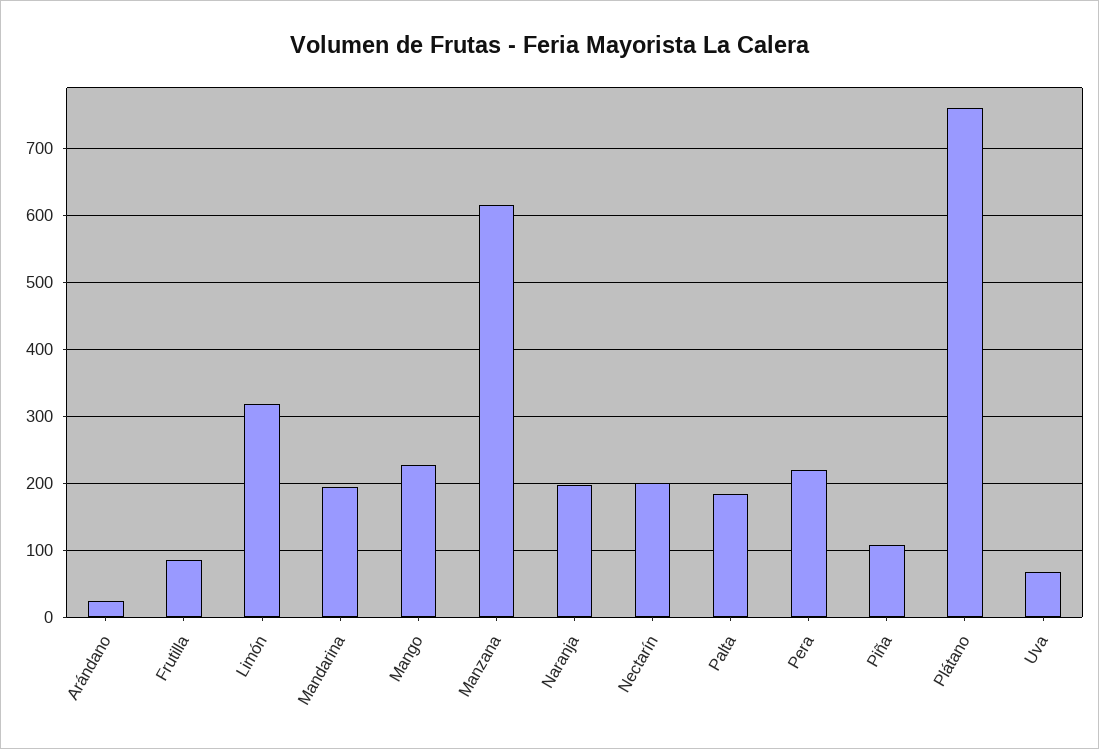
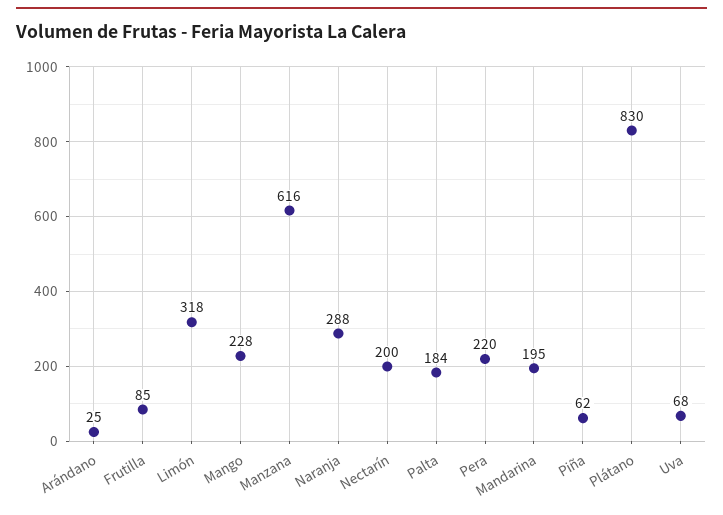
Naranja: 200 -> 288
Piña: 110 -> 62
Plátano: 760 -> 830

